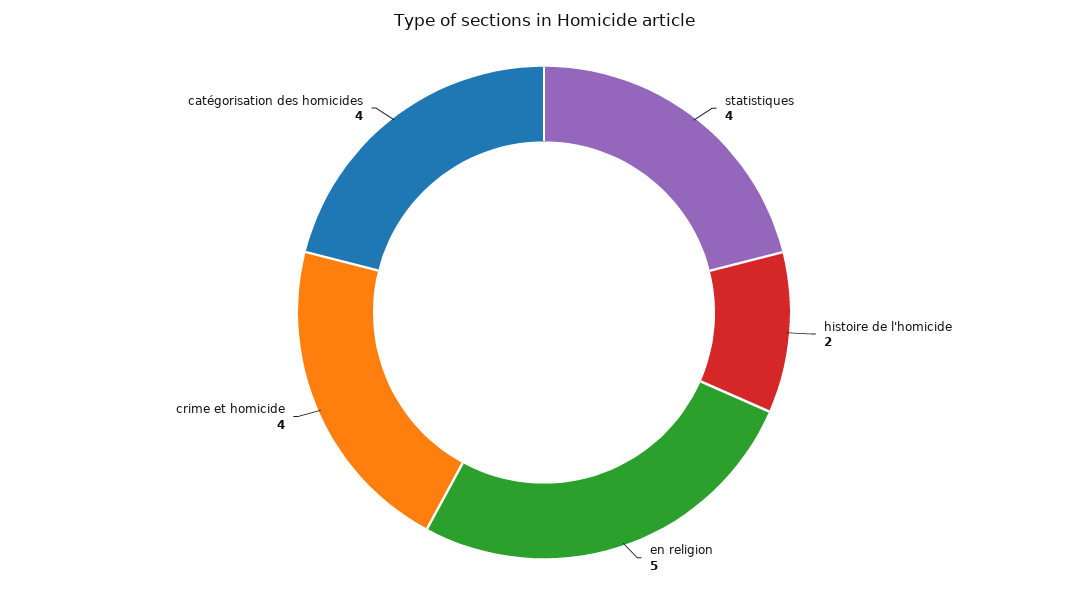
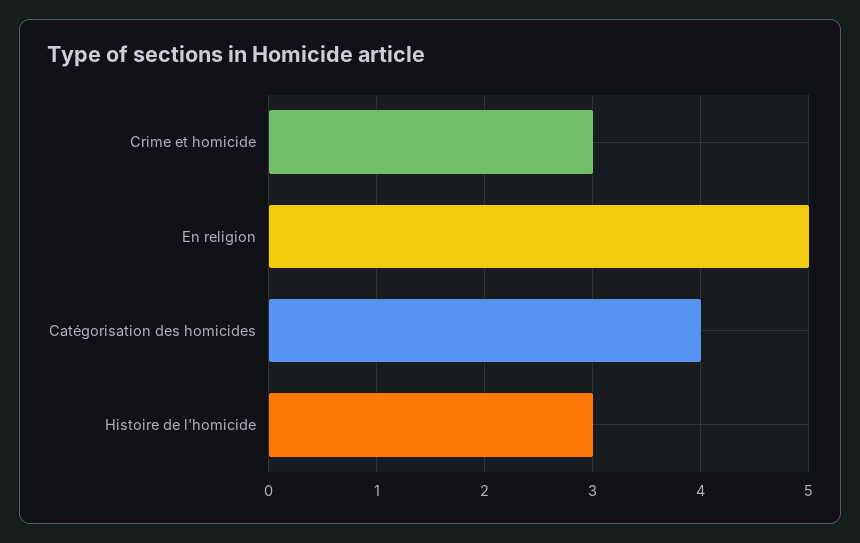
statistiques: 4 -> none
histoire de l'homicide: 2 -> 3
crime et homicide: 4 -> 3

